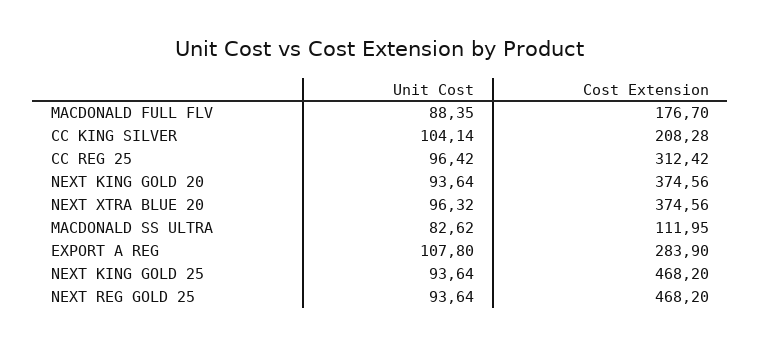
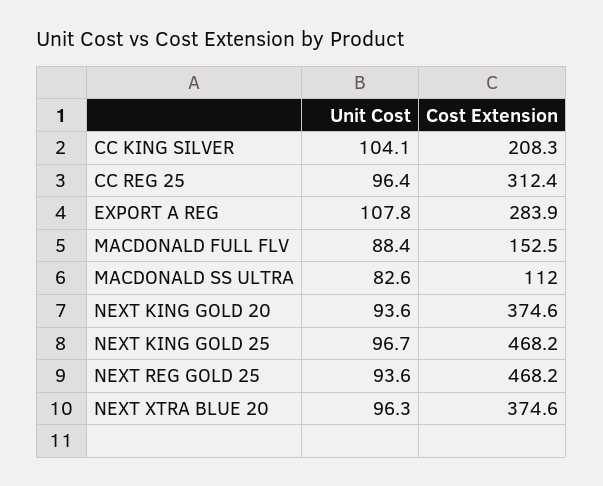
Cost Extension, MACDONALD FULL FLV: 176.7 -> 152.5
Unit Cost, NEXT KING GOLD 25: 93.64 -> 96.7

